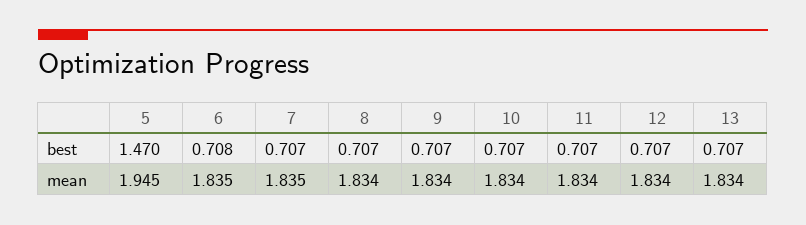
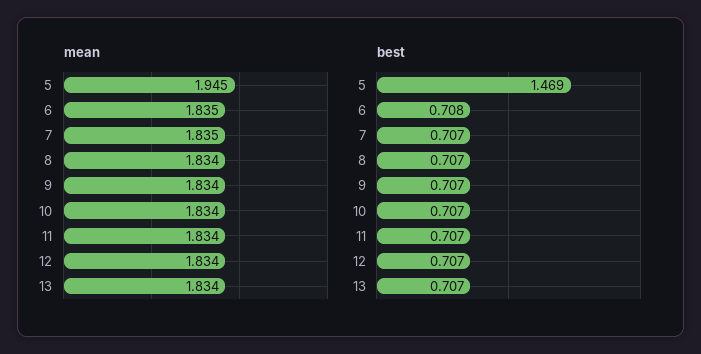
best, 5: 1.47 -> 1.469

